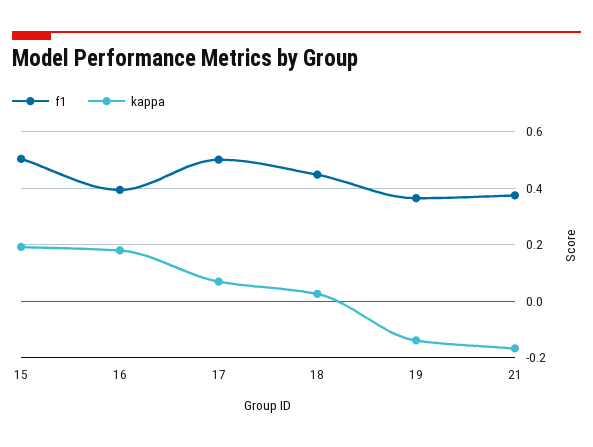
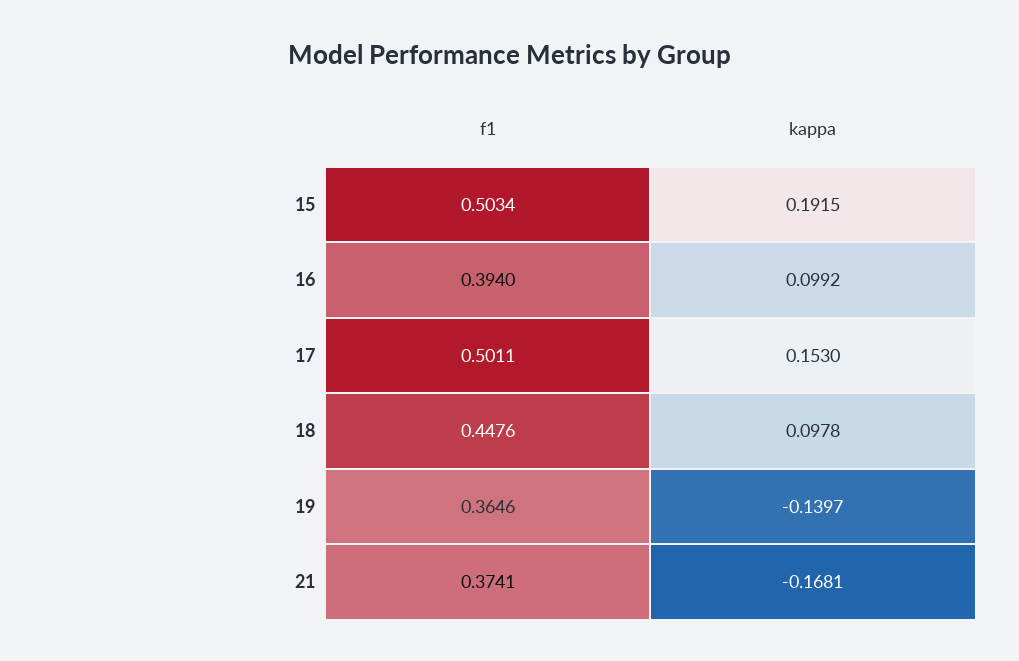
kappa, 16: 0.175 -> 0.0992
kappa, 17: 0.075 -> 0.153
kappa, 18: 0.025 -> 0.0978

